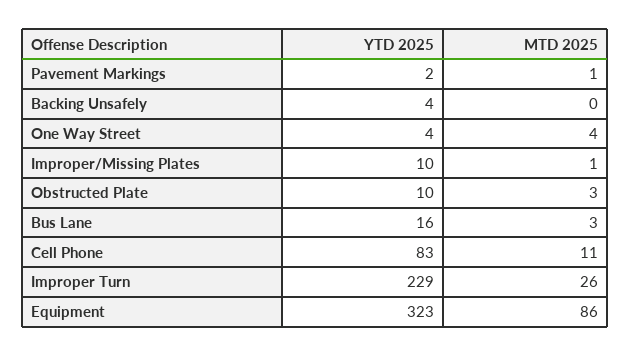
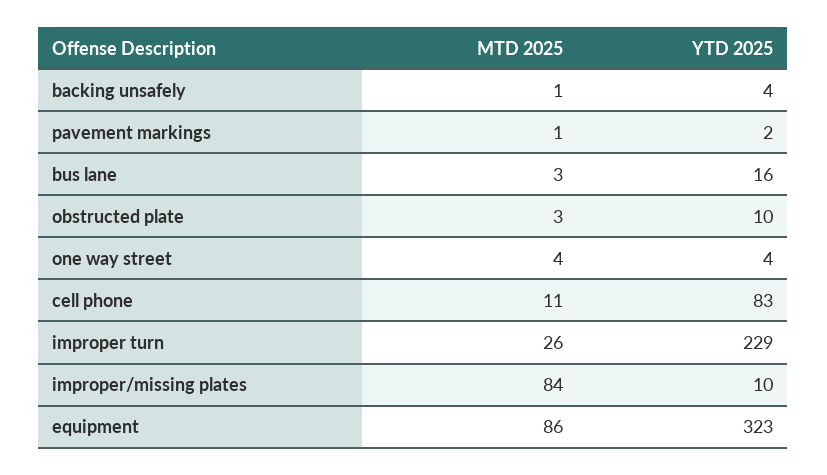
MTD 2025, Backing Unsafely: 0 -> 1
MTD 2025, Improper/Missing Plates: 1 -> 84

